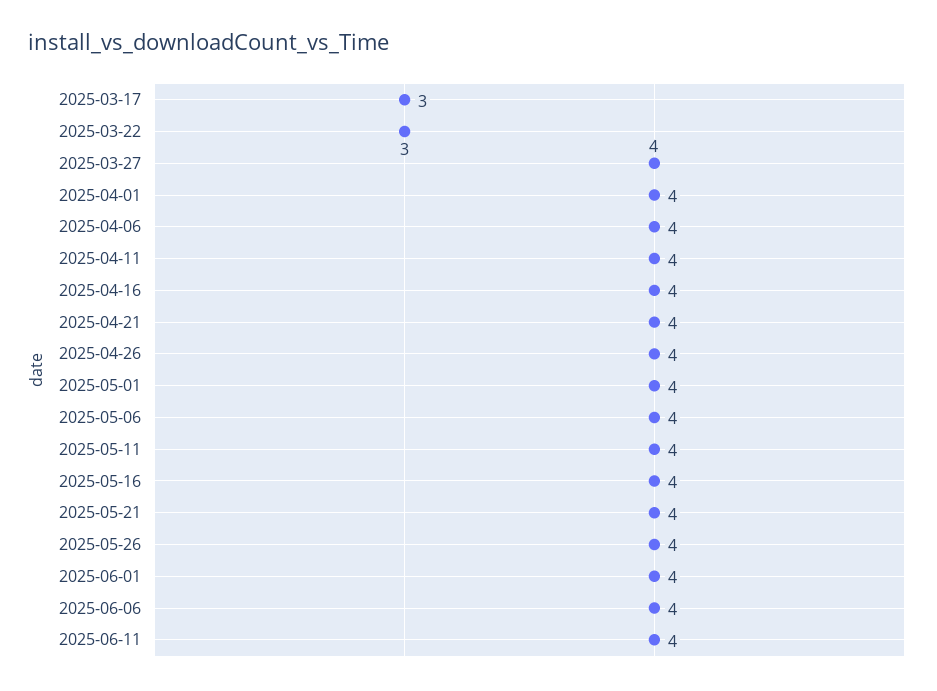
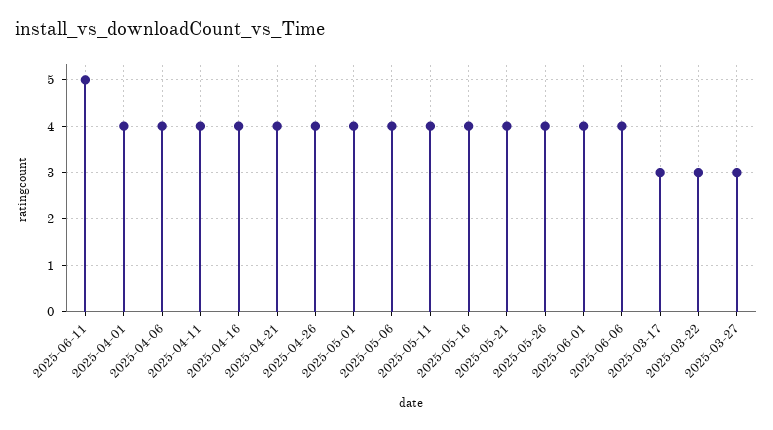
2025-03-27: 4 -> 3
2025-06-11: 4 -> 5

